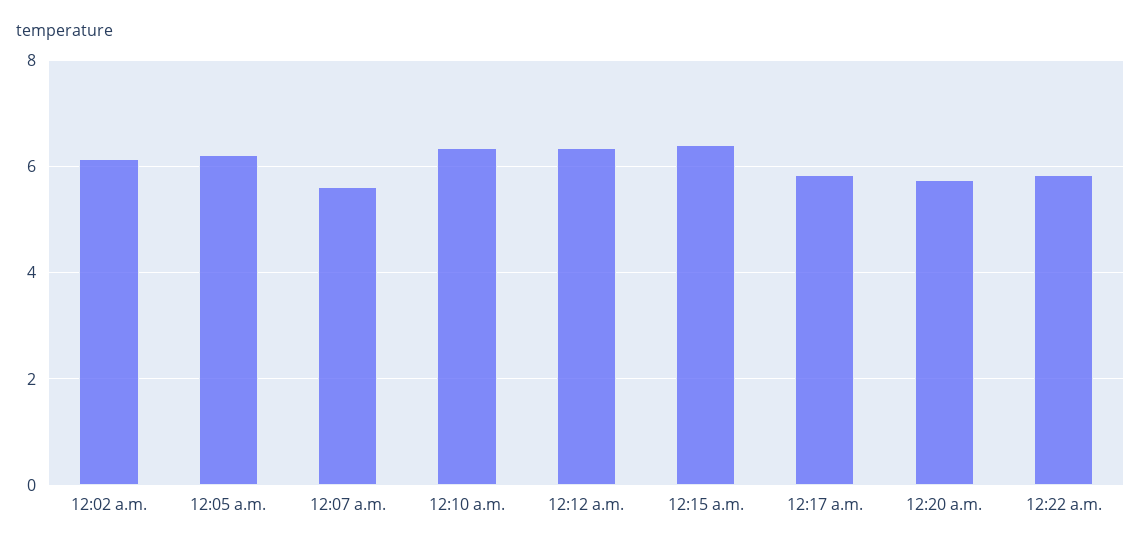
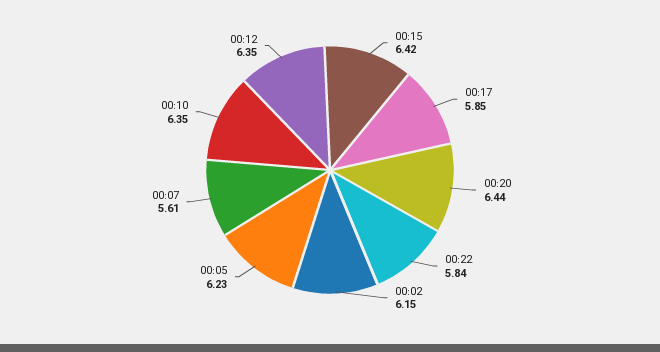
12:20 a.m.: 5.8 -> 6.44

